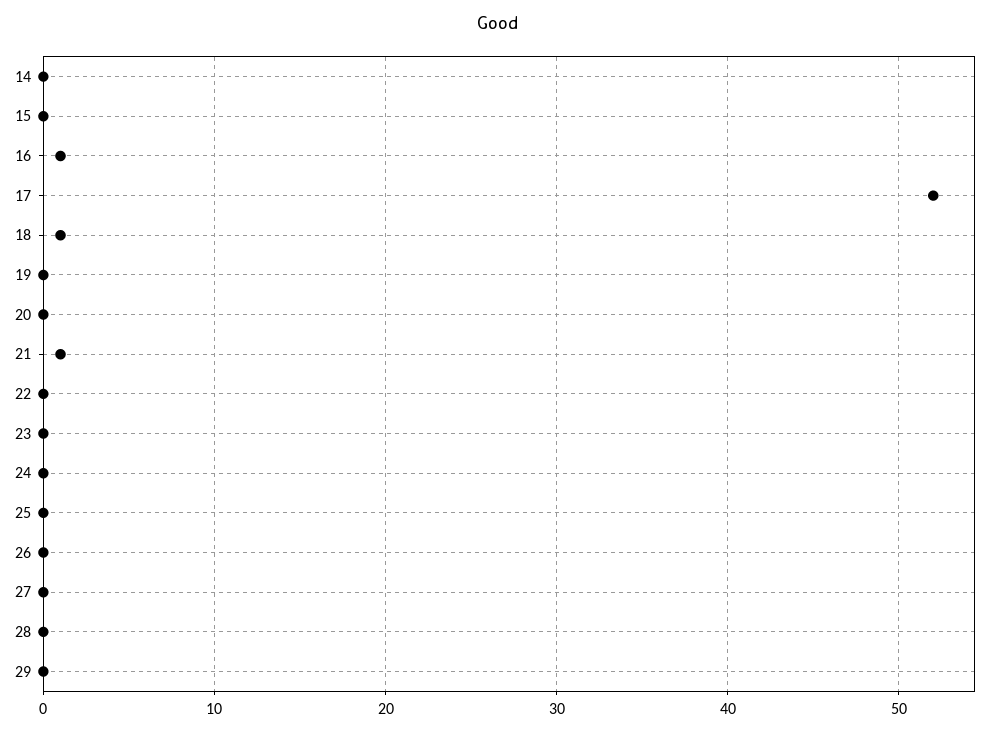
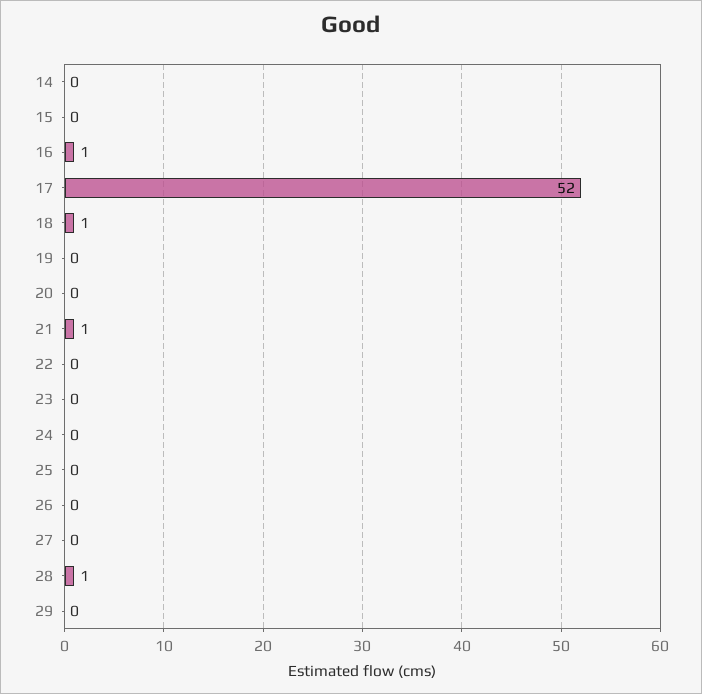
28: 0 -> 1

